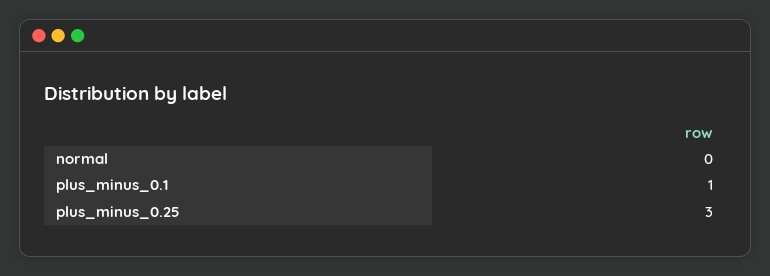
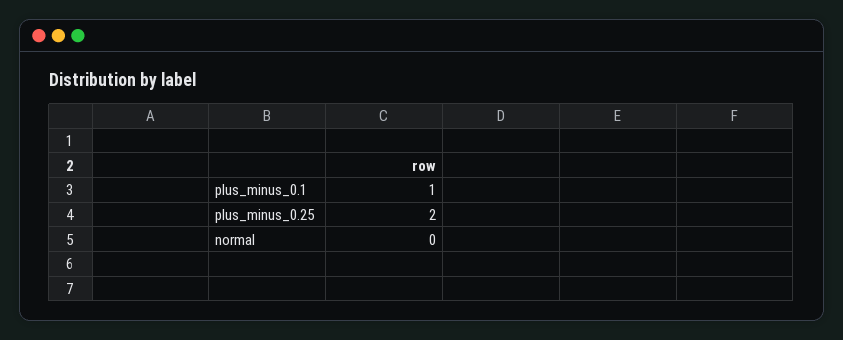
plus_minus_0.25: 3 -> 2

